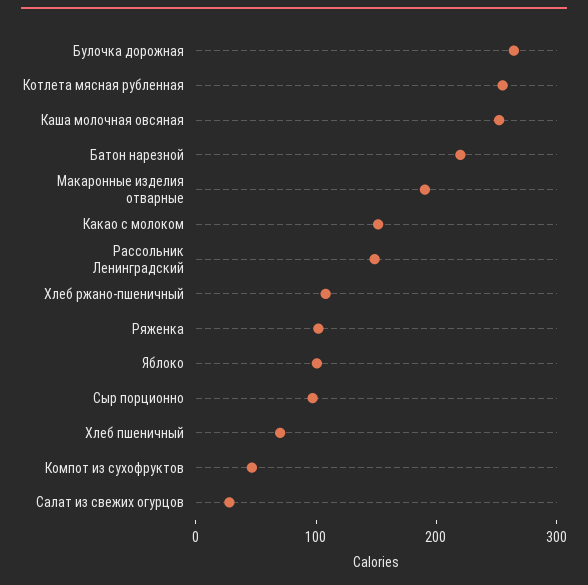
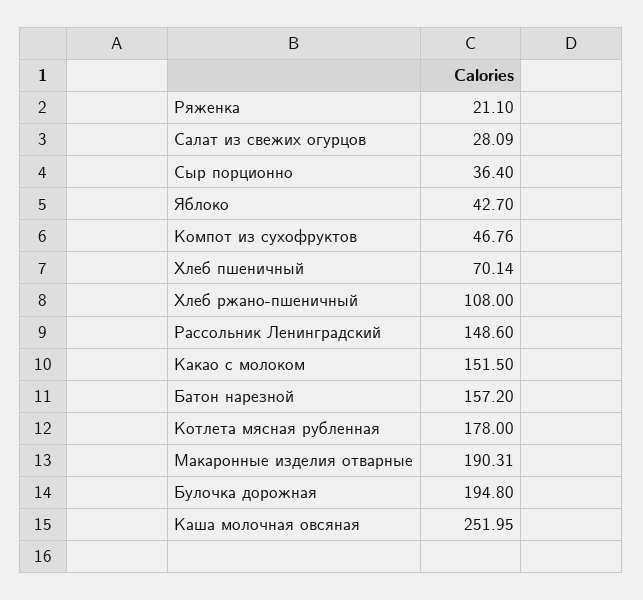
Булочка дорожная: 260 -> 194.8
Котлета мясная рубленная: 260 -> 178
Батон нарезной: 220 -> 157.2
Ряженка: 100 -> 21.1
Яблоко: 100 -> 42.7
Сыр порционно: 100 -> 36.4

